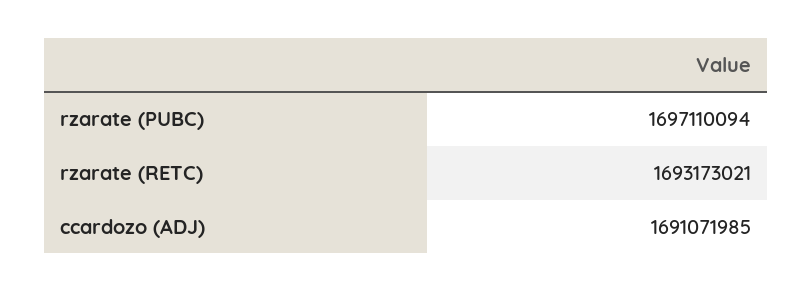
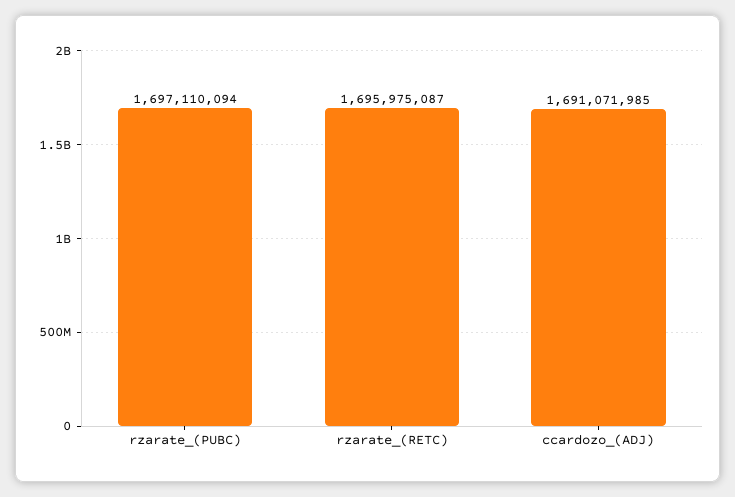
rzarate (RETC): 1693173021 -> 1695975087

